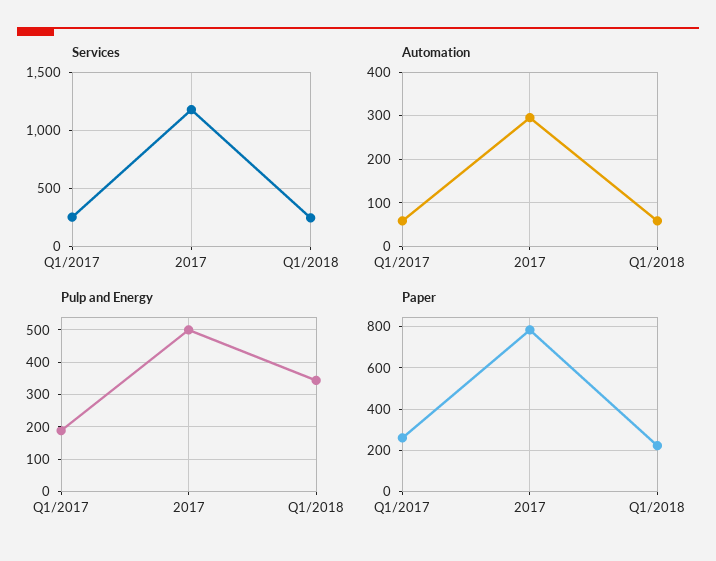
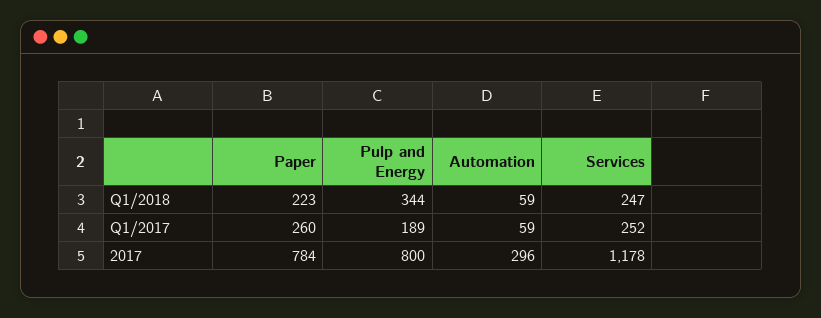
Pulp and Energy, 2017: 500 -> 800

